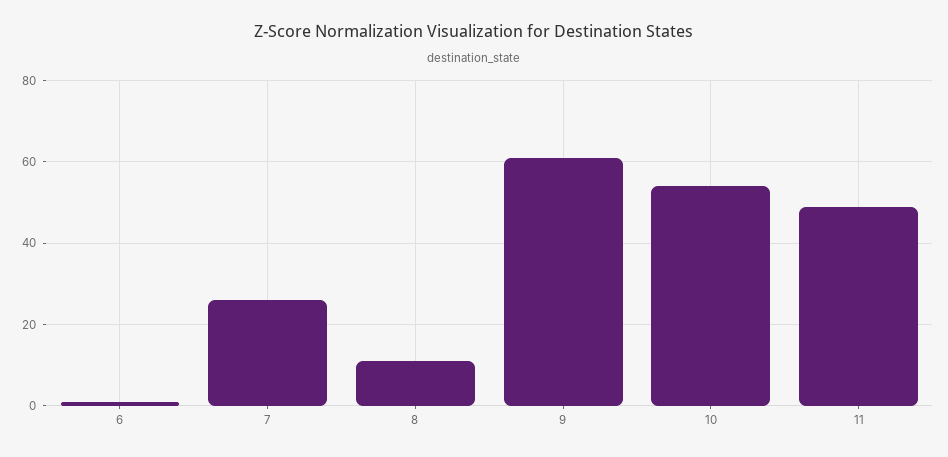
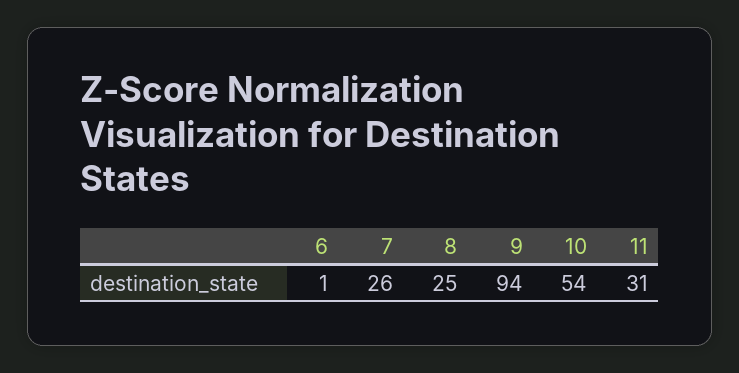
8: 10 -> 25
9: 60 -> 94
11: 50 -> 31

